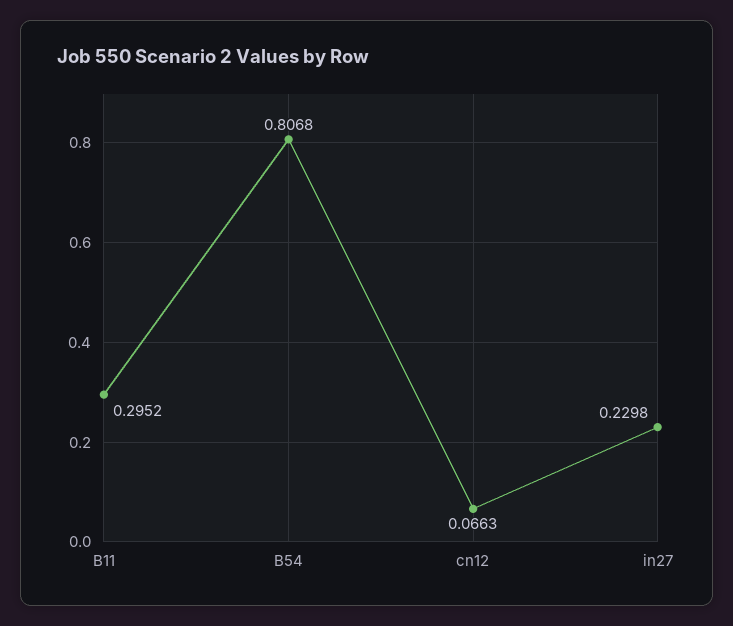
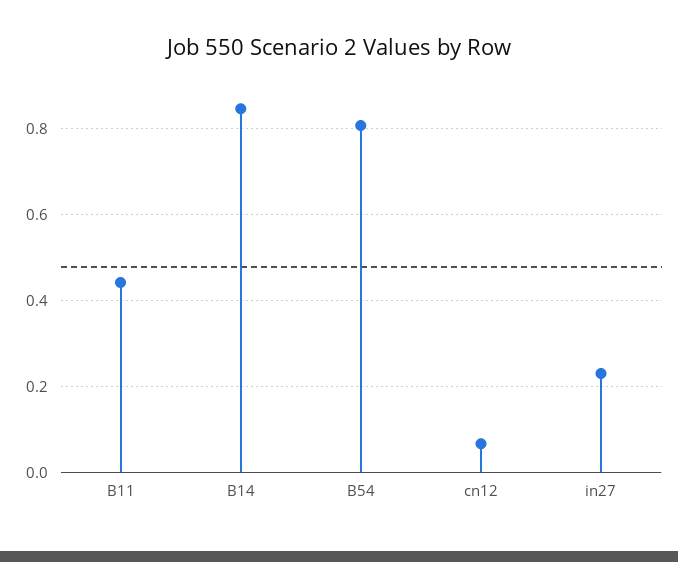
B11: 0.2952 -> 0.44
B14: none -> 0.84

